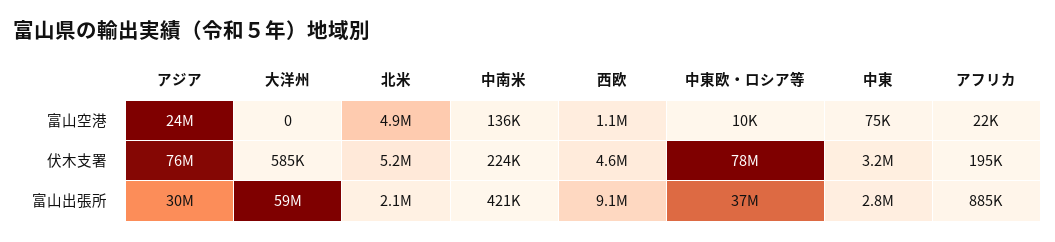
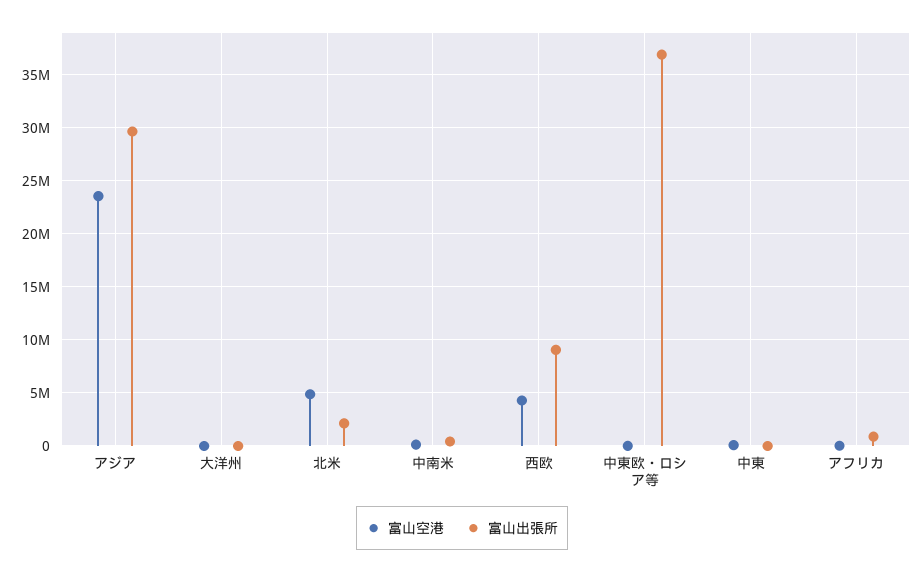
富山空港, 西欧: 1100000 -> 4000000
伏木支署, アジア: 76000000 -> none
伏木支署, 大洋州: 585000 -> none
伏木支署, 北米: 5200000 -> none
伏木支署, 中南米: 224000 -> none
伏木支署, 西欧: 4600000 -> none
伏木支署, 中東欧・ロシア等: 78000000 -> none
伏木支署, 中東: 3200000 -> none
伏木支署, アフリカ: 195000 -> none
富山出張所, 大洋州: 59000000 -> 0
富山出張所, 中東: 2800000 -> 0

